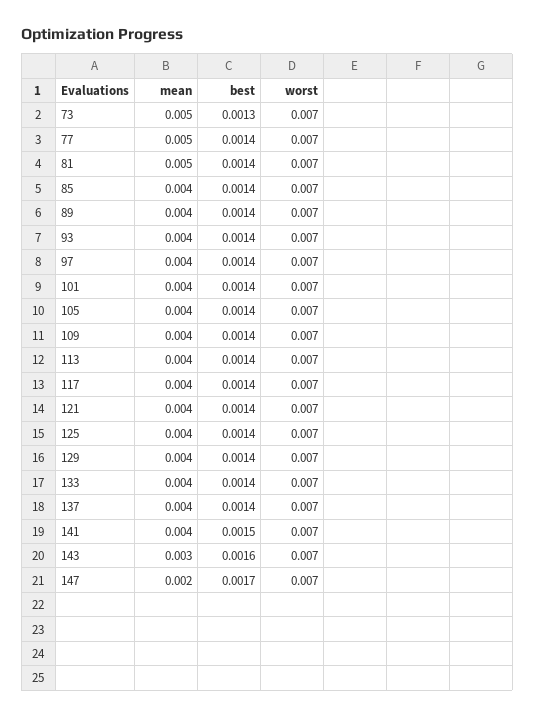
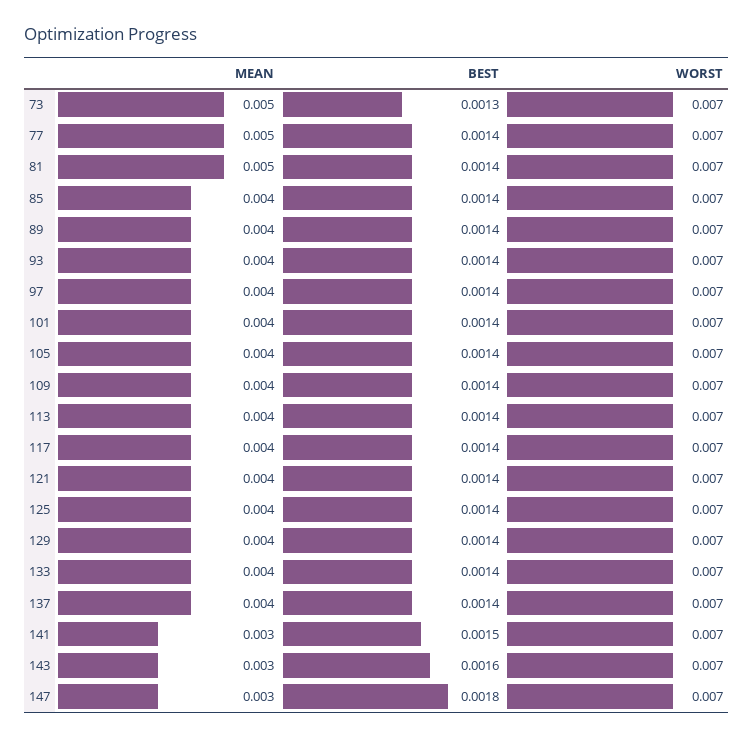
mean, 141: 0.004 -> 0.003
mean, 147: 0.002 -> 0.003
best, 147: 0.0017 -> 0.0018

